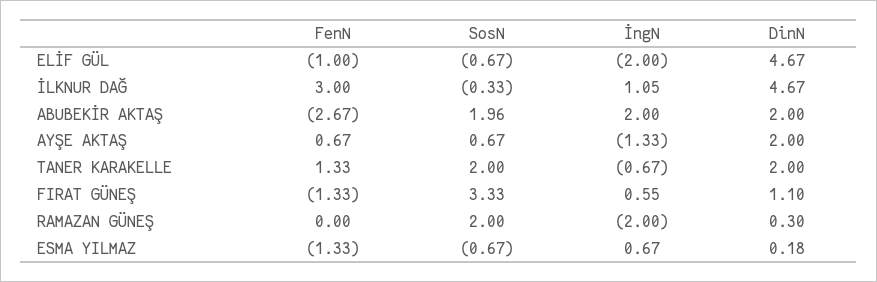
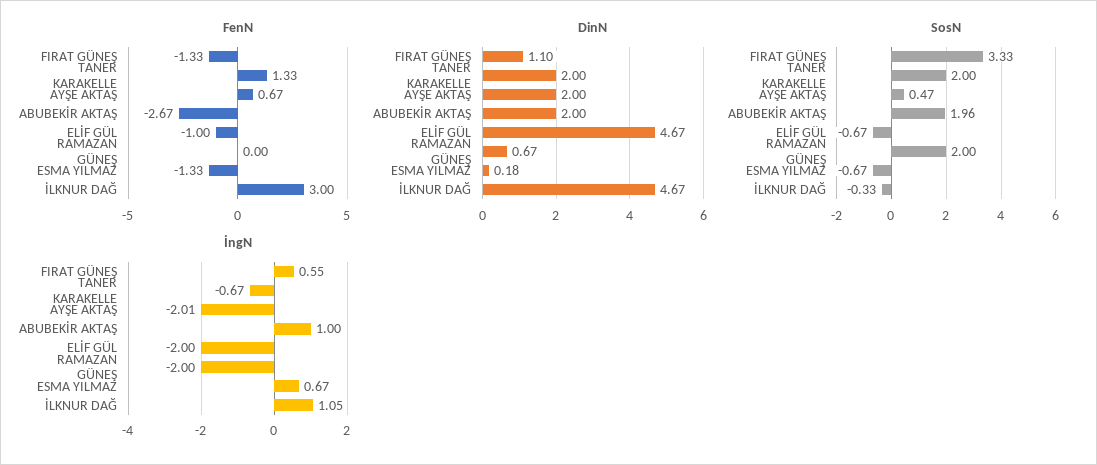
İngN, ABUBEKİR AKTAŞ: 2 -> 1
SosN, AYŞE AKTAŞ: 0.67 -> 0.47
İngN, AYŞE AKTAŞ: -1.33 -> -2.01
DinN, RAMAZAN GÜNEŞ: 0.3 -> 0.67

